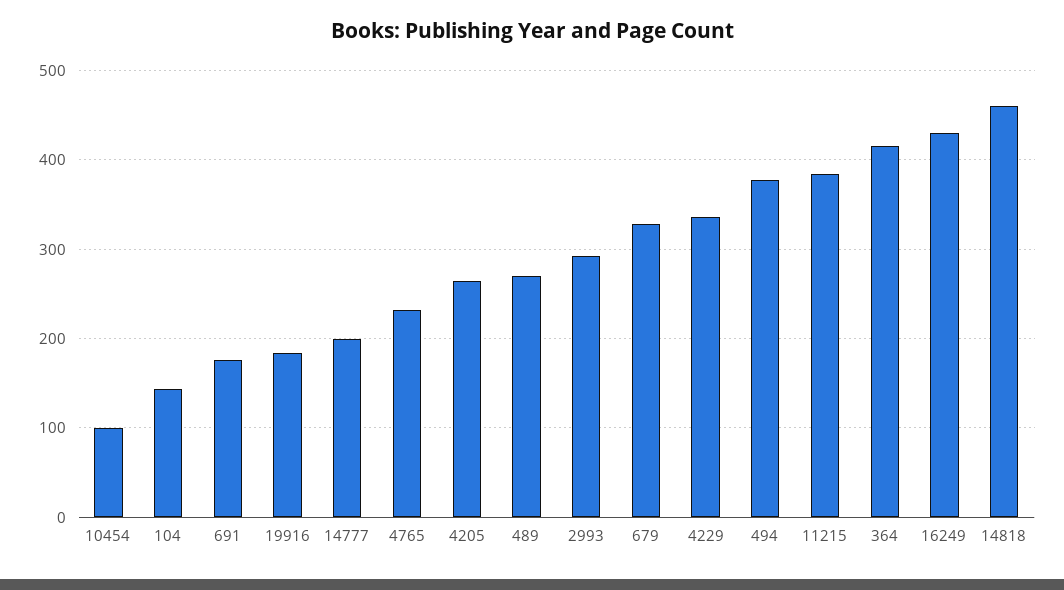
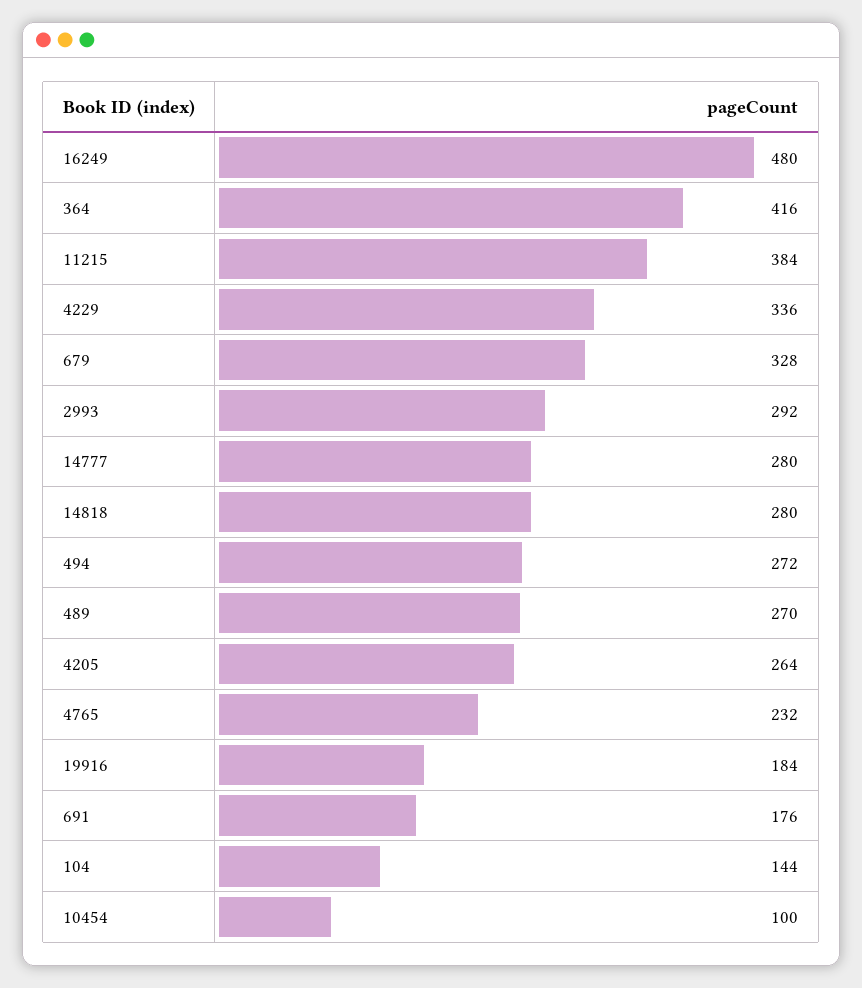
14777: 200 -> 280
494: 380 -> 272
16249: 430 -> 480
14818: 460 -> 280

